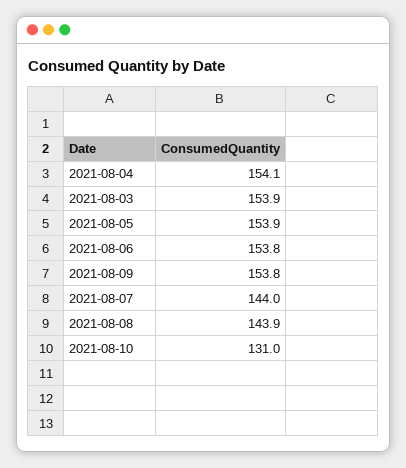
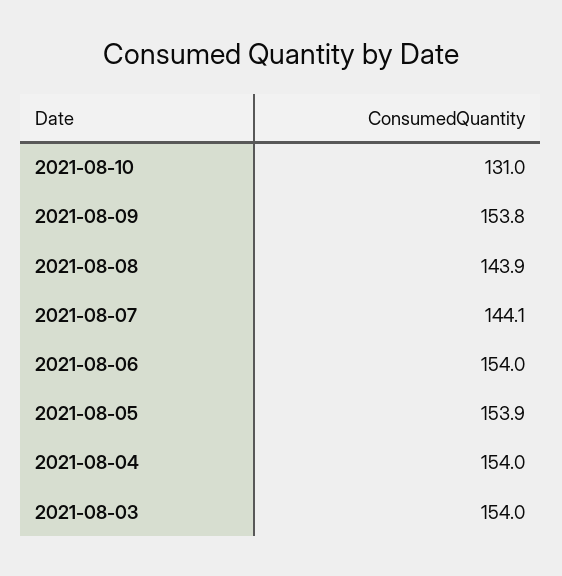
2021-08-04: 154.1 -> 154
2021-08-03: 153.9 -> 154
2021-08-06: 153.8 -> 154
2021-08-07: 144 -> 144.1

